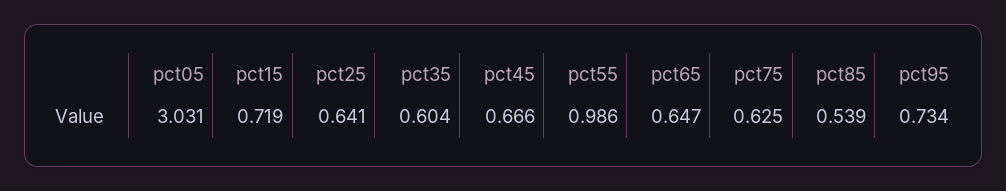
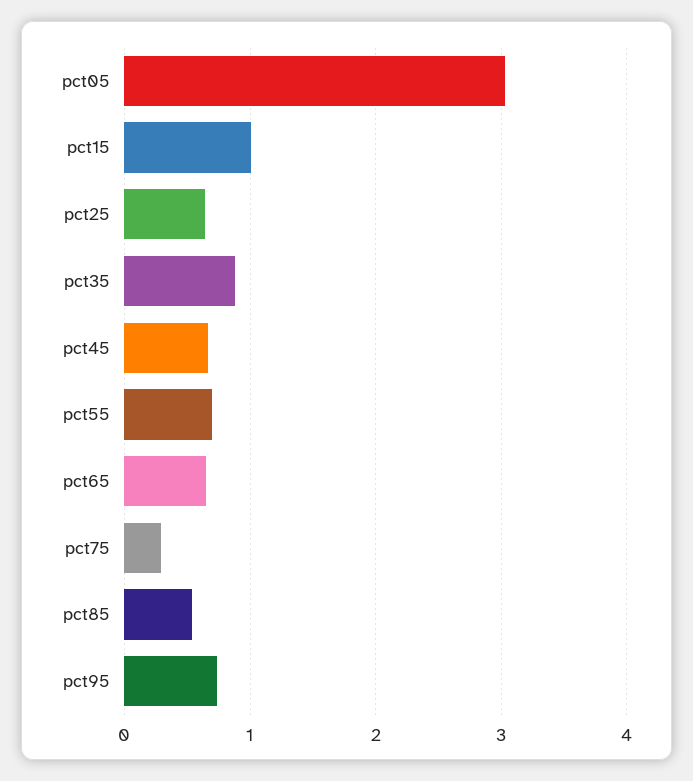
pct15: 0.719 -> 1
pct35: 0.604 -> 0.9
pct55: 0.986 -> 0.7
pct75: 0.625 -> 0.3

